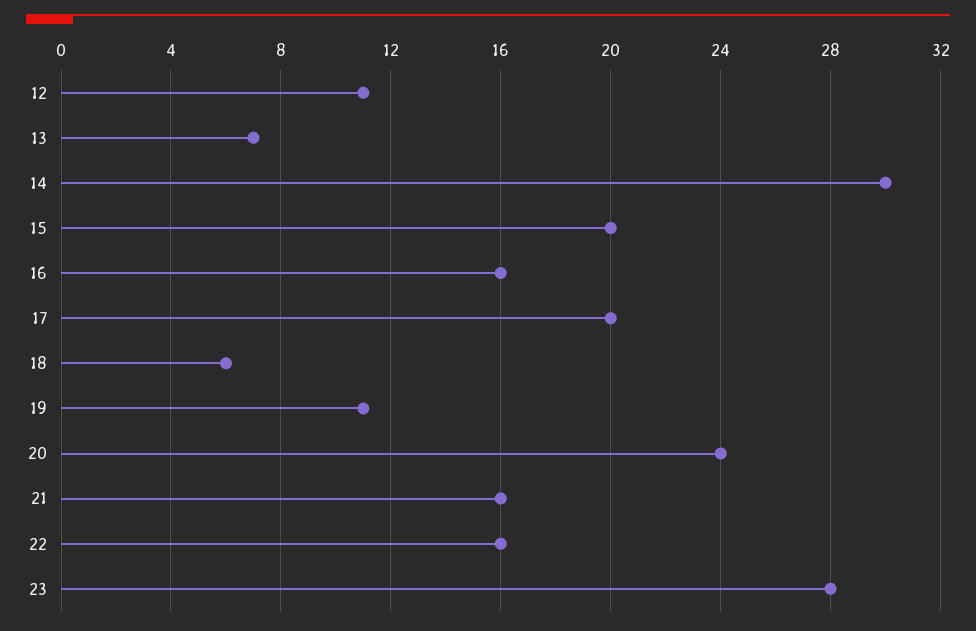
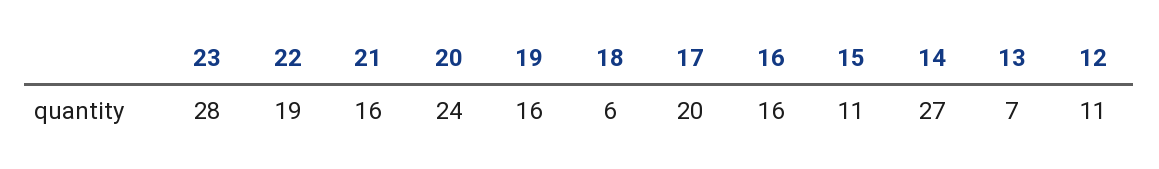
14: 30 -> 27
15: 20 -> 11
19: 11 -> 16
22: 16 -> 19

